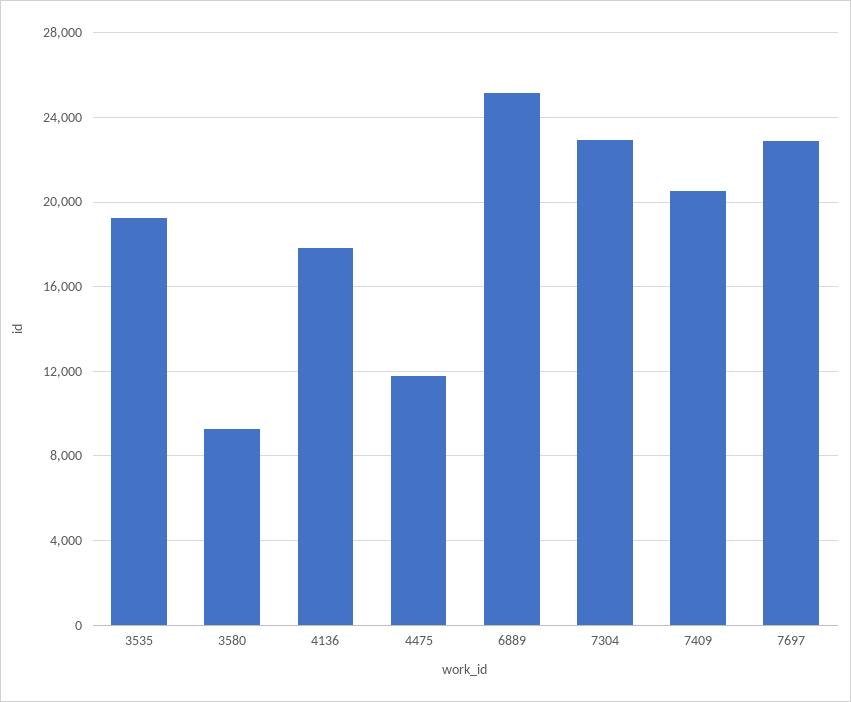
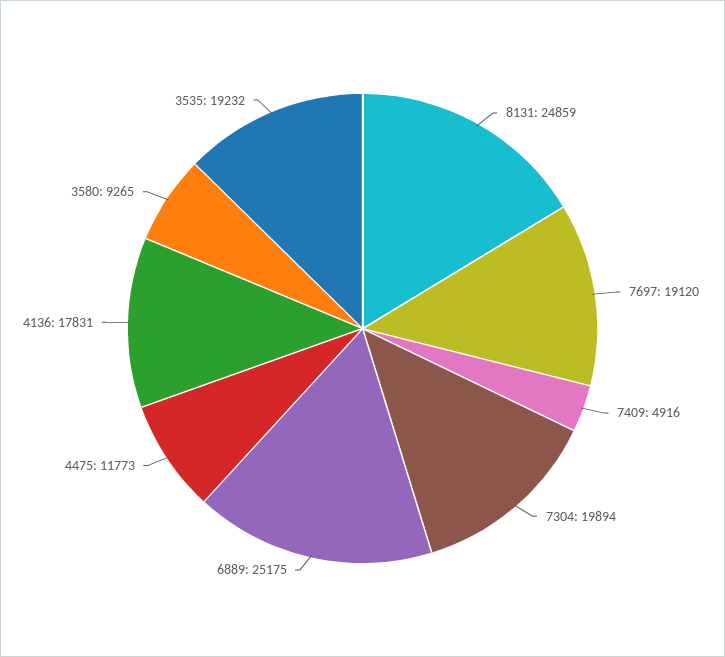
7304: 23000 -> 19894
7409: 20500 -> 4916
7697: 23000 -> 19120
8131: none -> 24859

